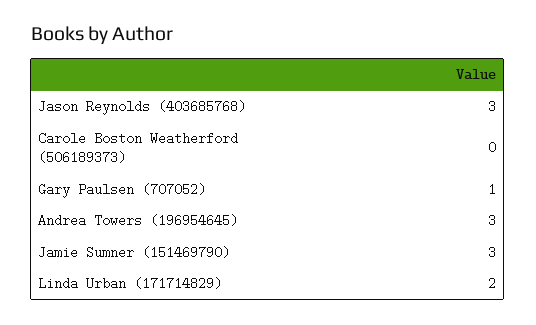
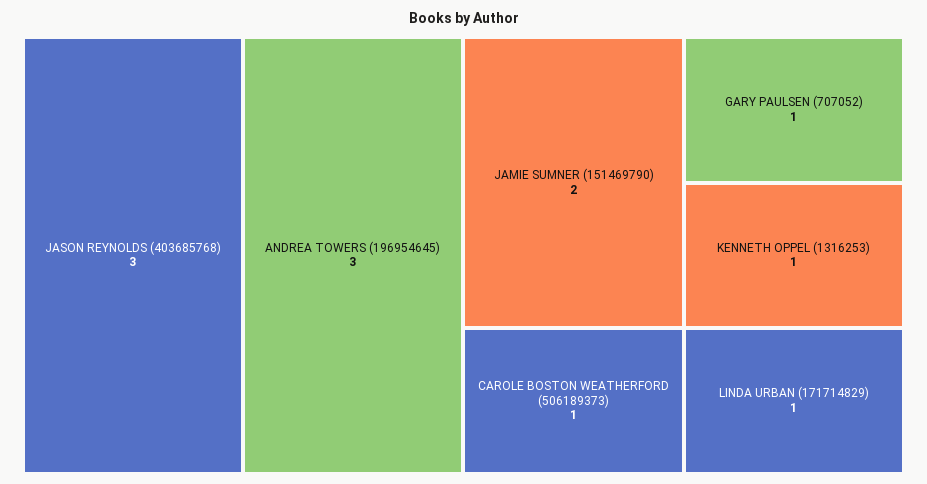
Carole Boston Weatherford (506189373): 0 -> 1
Jamie Sumner (151469790): 3 -> 2
Linda Urban (171714829): 2 -> 1
KENNETH OPPEL (1316253): none -> 1

